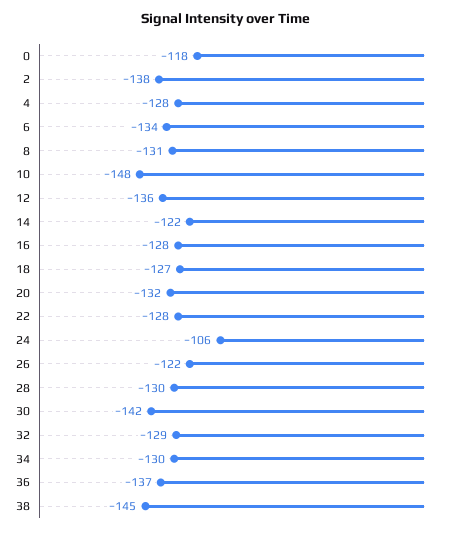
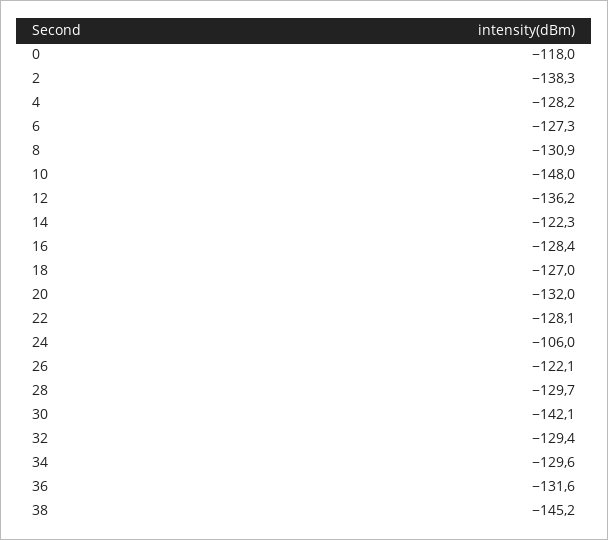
6: -134 -> -127.3
36: -137 -> -131.6

